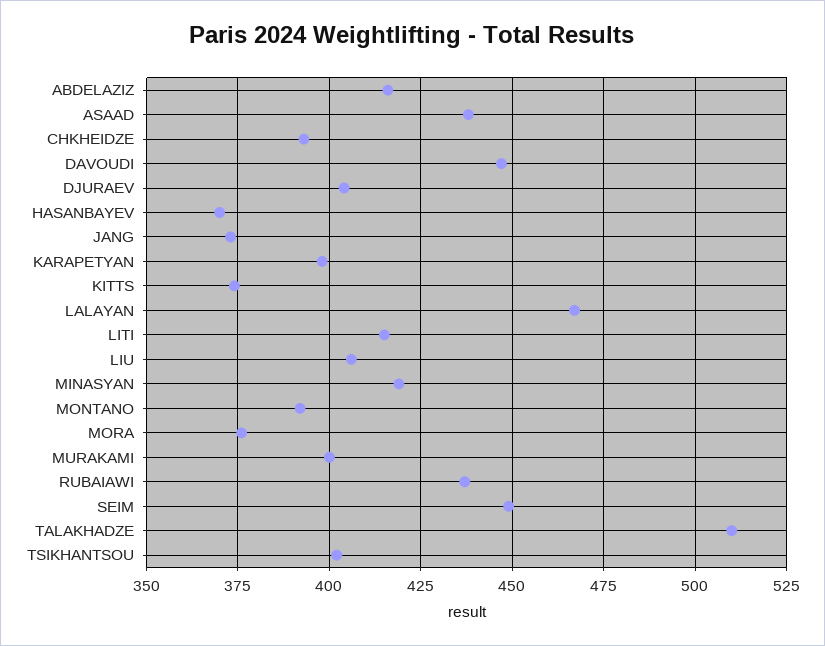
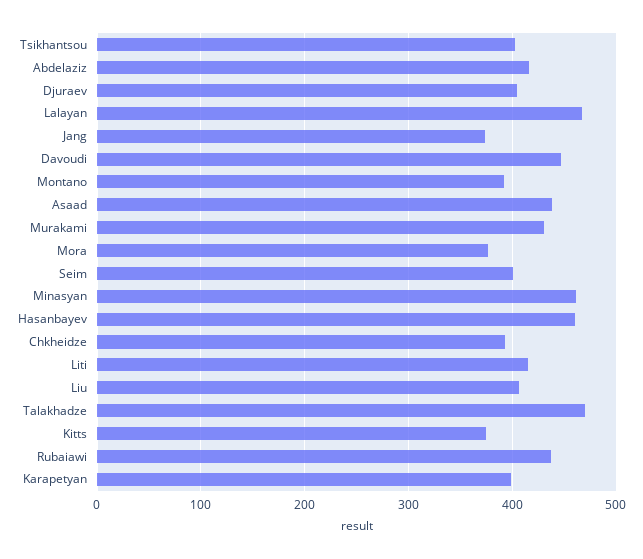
HASANBAYEV: 370 -> 460
MINASYAN: 420 -> 460
MURAKAMI: 400 -> 430
SEIM: 450 -> 400
TALAKHADZE: 510 -> 470

